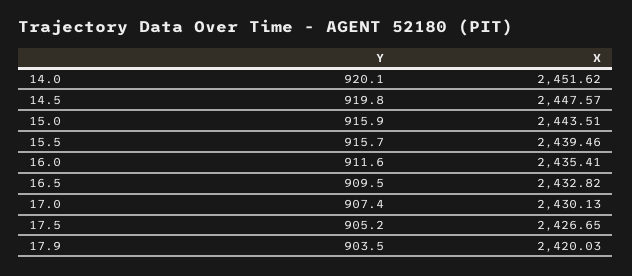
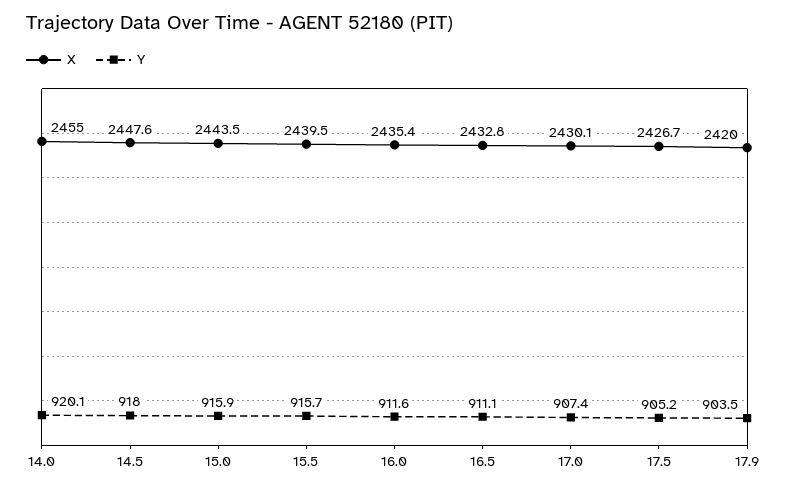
X, 14.0: 2451.62 -> 2455
Y, 14.5: 919.8 -> 918
Y, 16.5: 909.5 -> 911.1

